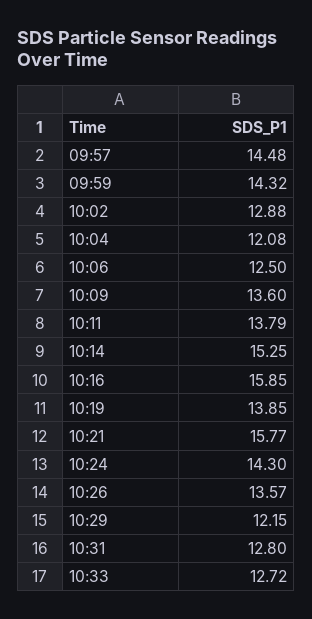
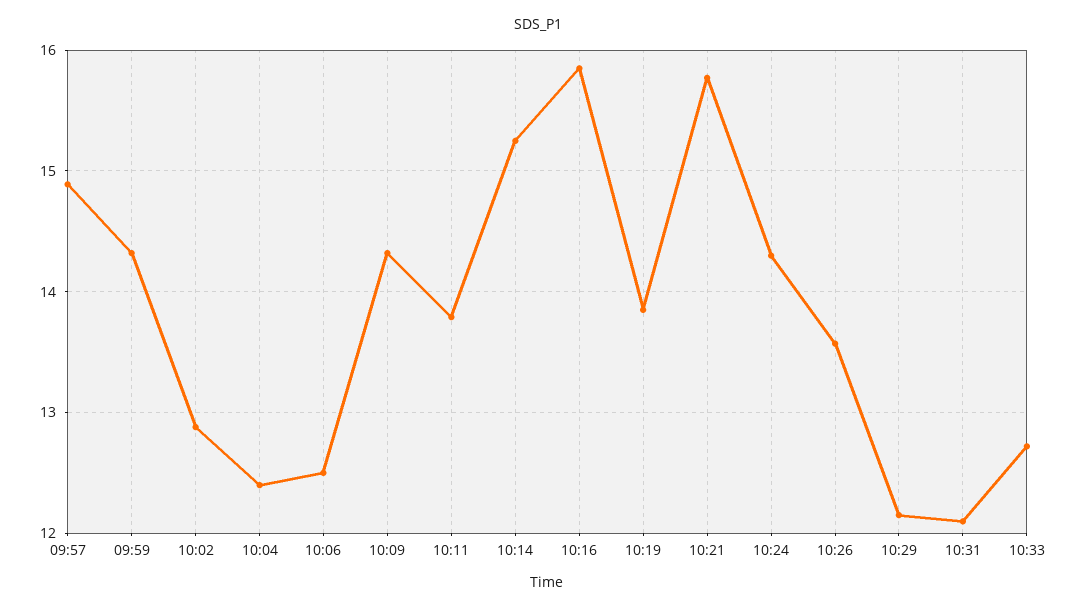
09:57: 14.48 -> 14.9
10:04: 12.08 -> 12.4
10:09: 13.6 -> 14.3
10:31: 12.8 -> 12.1

